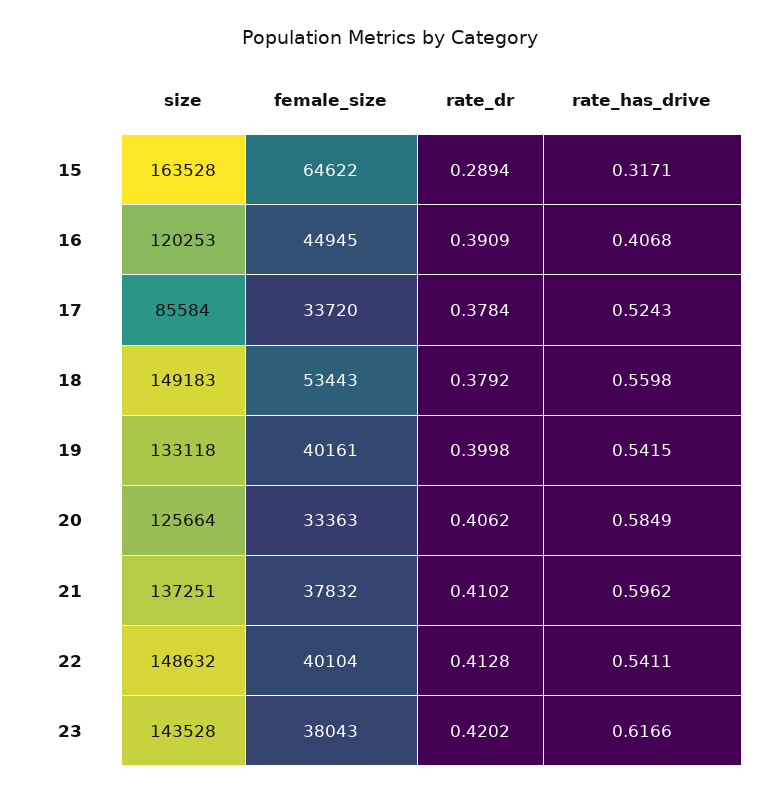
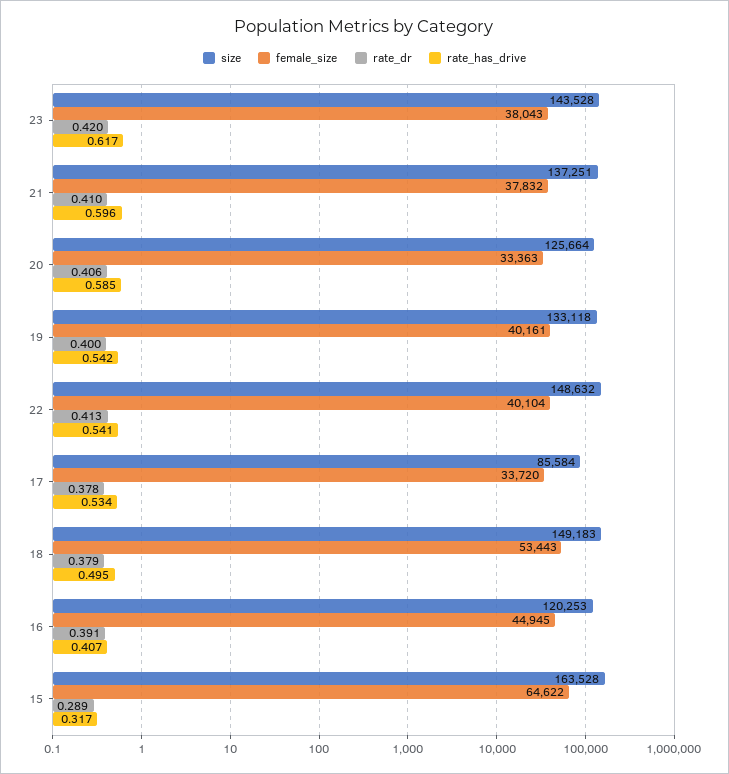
rate_has_drive, 17: 0.5243 -> 0.534
rate_has_drive, 18: 0.5598 -> 0.495

